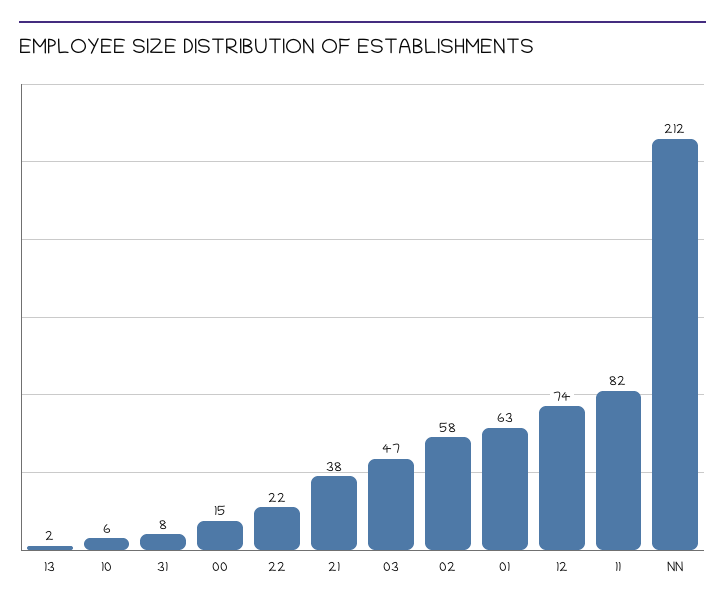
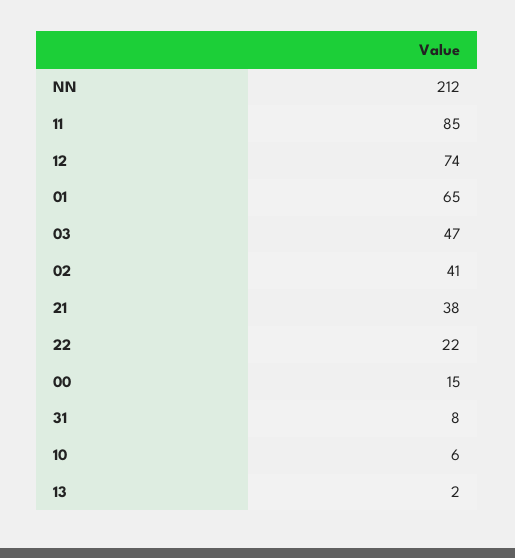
02: 58 -> 41
01: 63 -> 65
11: 82 -> 85

